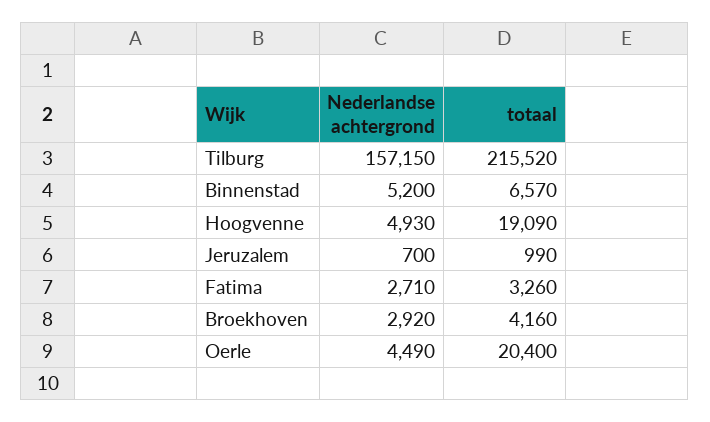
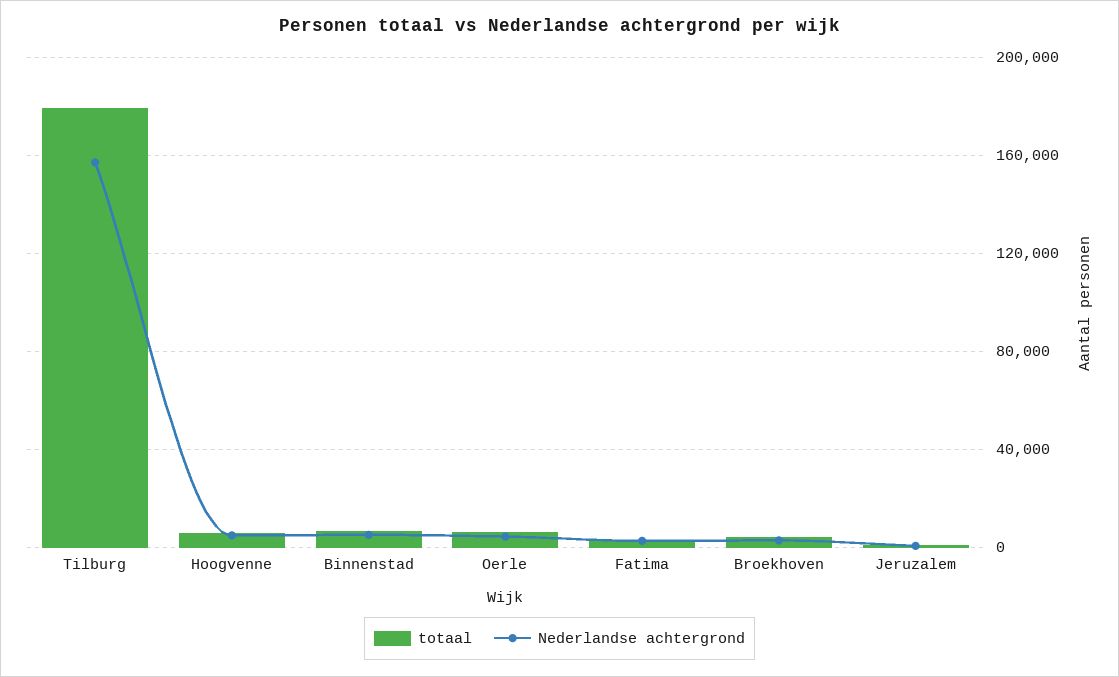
totaal, Tilburg: 215520 -> 180000
totaal, Hoogvenne: 19090 -> 5000
totaal, Oerle: 20400 -> 5000

